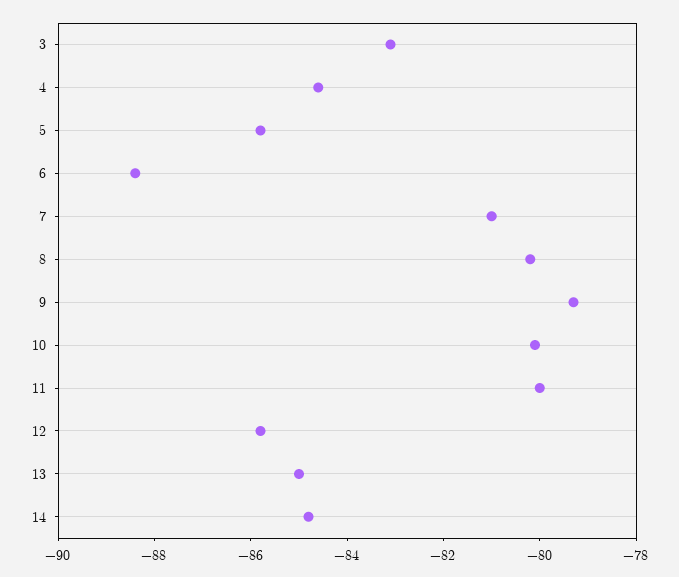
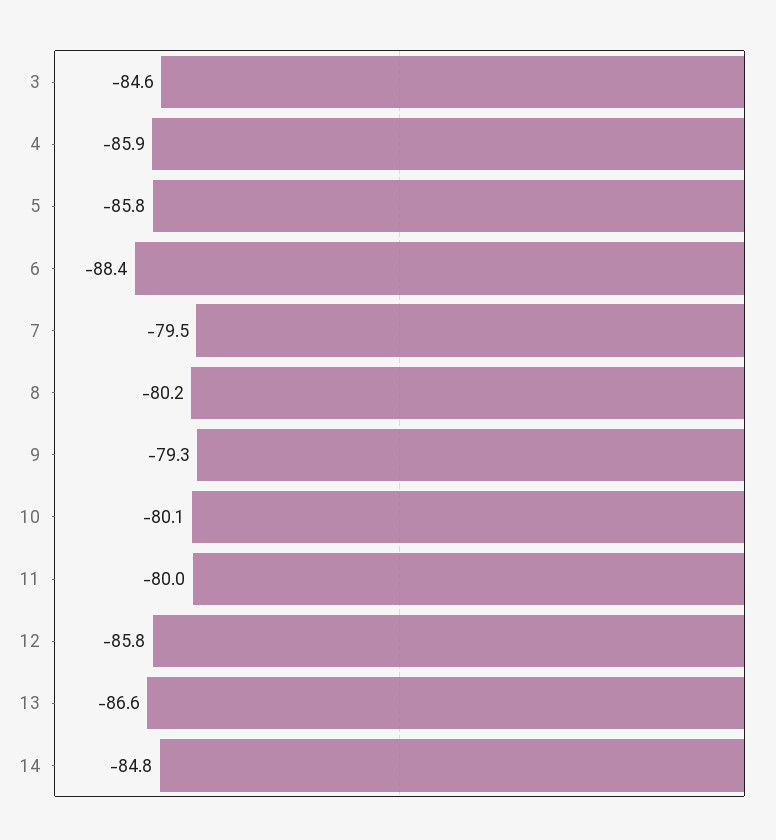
3: -83 -> -84.6
4: -84.5 -> -85.9
7: -81 -> -79.5
13: -85 -> -86.6

